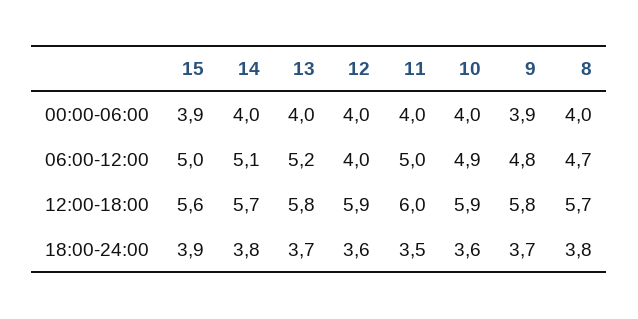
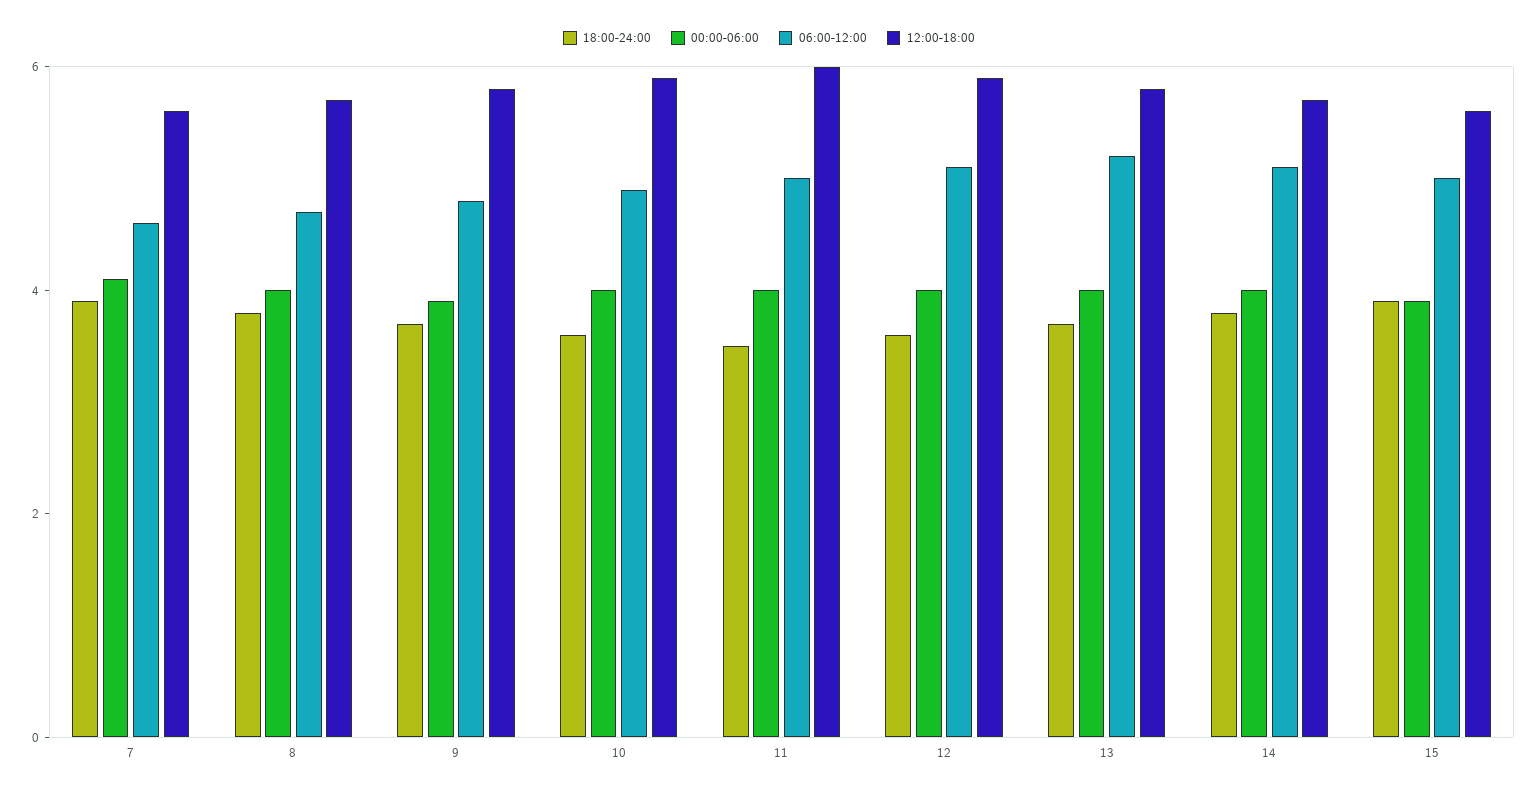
06:00-12:00, 12: 4 -> 5
18:00-24:00, 7: none -> 4
00:00-06:00, 7: none -> 4
06:00-12:00, 7: none -> 4.5
12:00-18:00, 7: none -> 5.5

